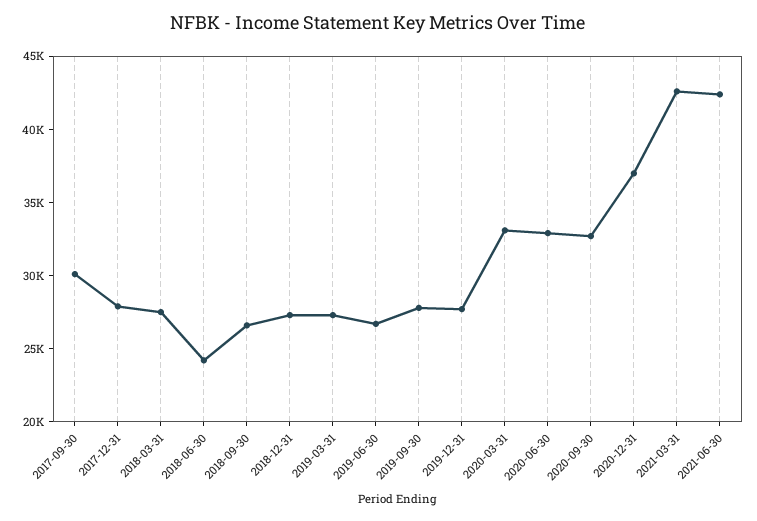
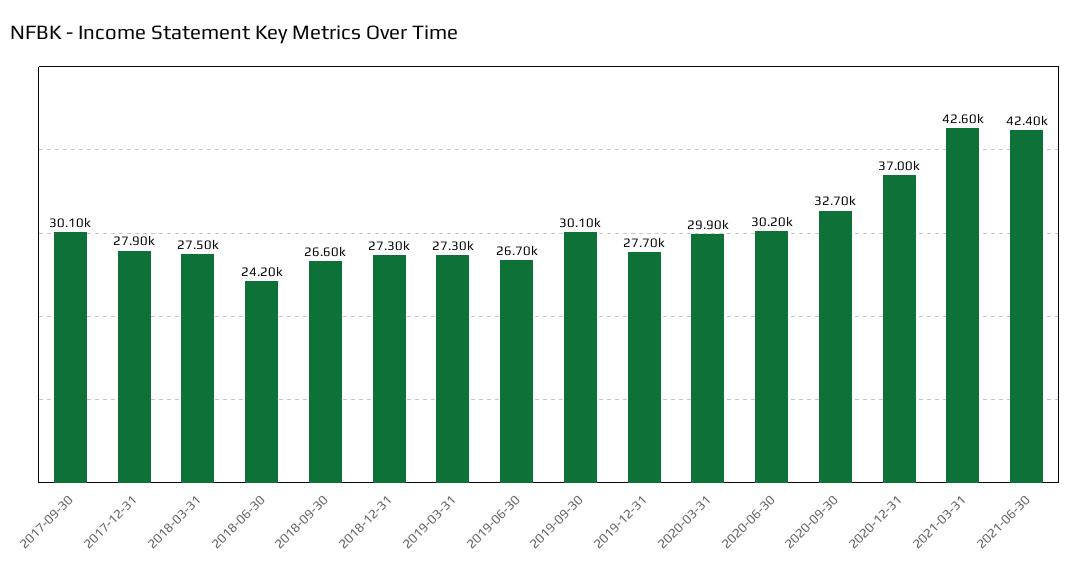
2019-09-30: 28000 -> 30100
2020-03-31: 33000 -> 29900
2020-06-30: 33000 -> 30200

